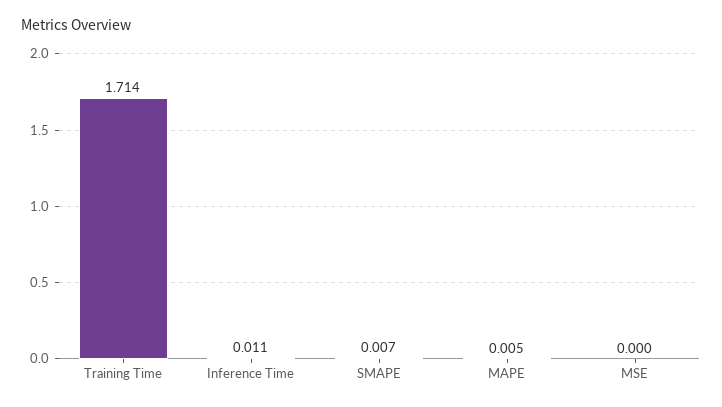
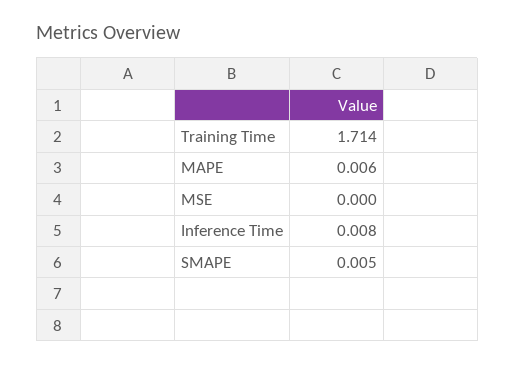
Inference Time: 0.011 -> 0.008
SMAPE: 0.007 -> 0.005
MAPE: 0.005 -> 0.006

